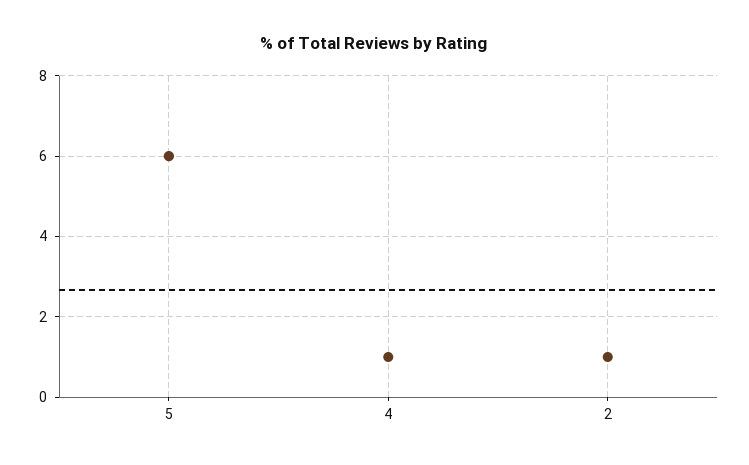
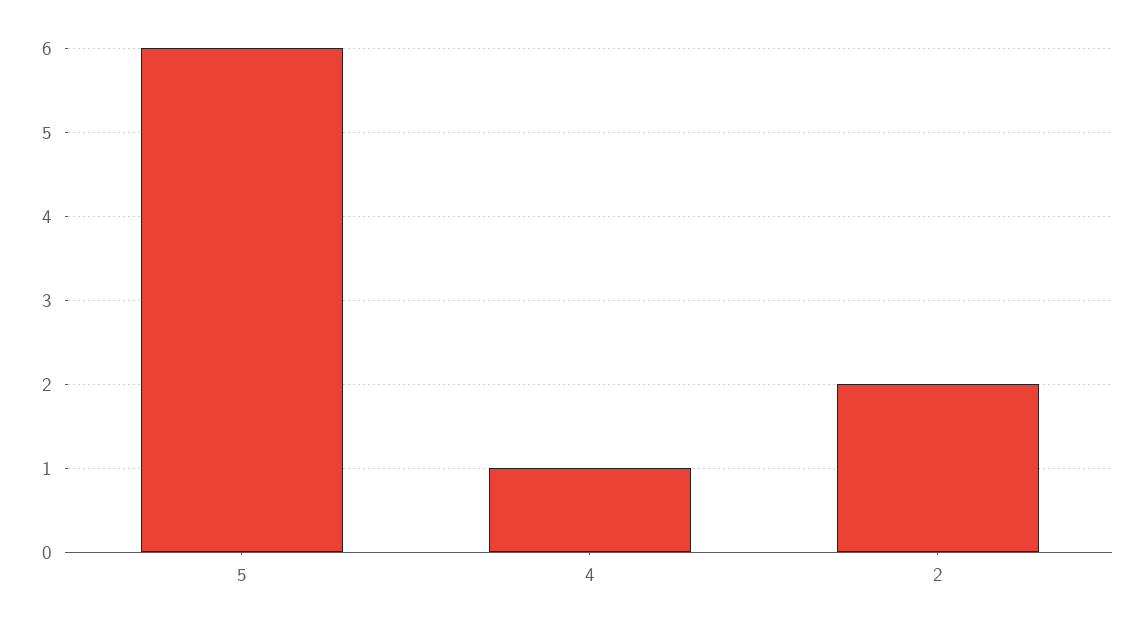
2: 1 -> 2

